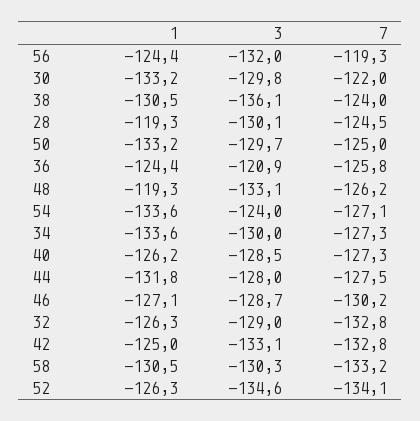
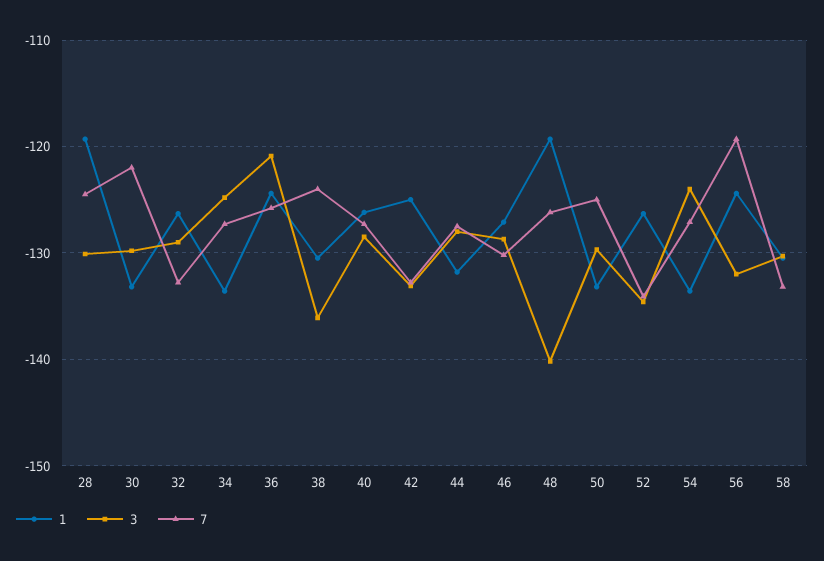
3, 48: -133.1 -> -140
3, 34: -130 -> -125

